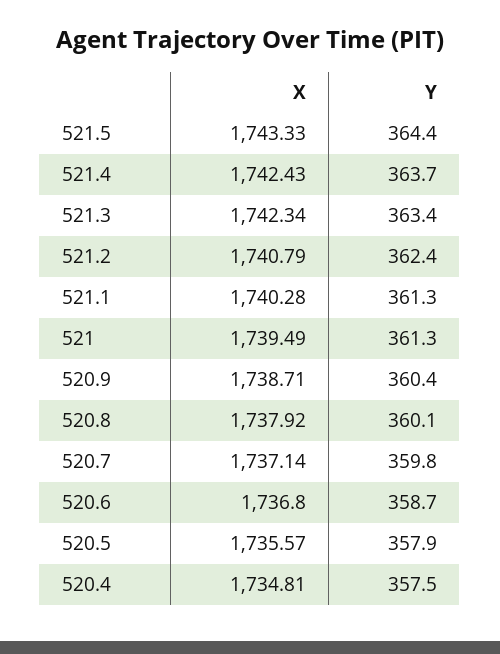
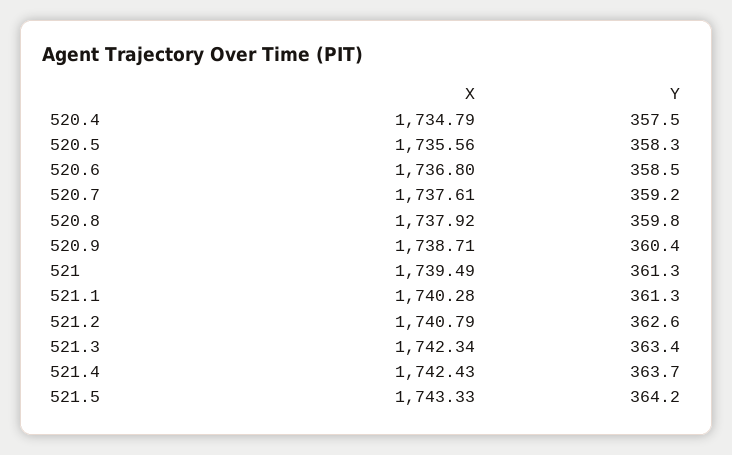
Y, 521.5: 364.4 -> 364.2
Y, 521.2: 362.4 -> 362.6
Y, 520.8: 360.1 -> 359.8
X, 520.7: 1737.14 -> 1737.61
Y, 520.7: 359.8 -> 359.2
Y, 520.6: 358.7 -> 358.5
X, 520.5: 1735.57 -> 1735.56
Y, 520.5: 357.9 -> 358.3
X, 520.4: 1734.81 -> 1734.79

